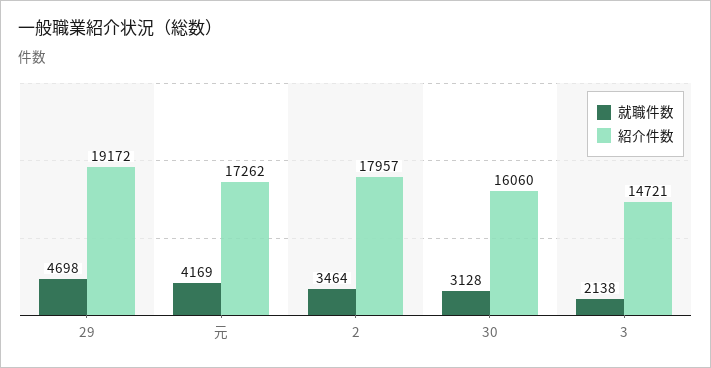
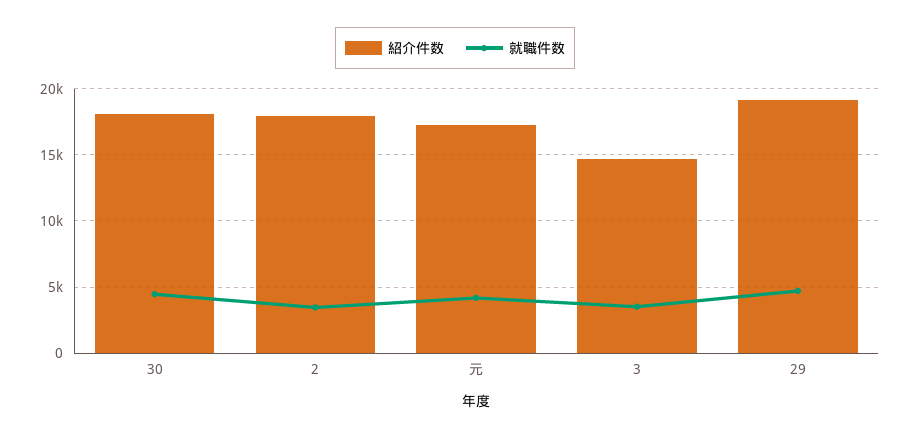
就職件数, 30: 3128 -> 4500
紹介件数, 30: 16060 -> 18000
就職件数, 3: 2138 -> 3500

